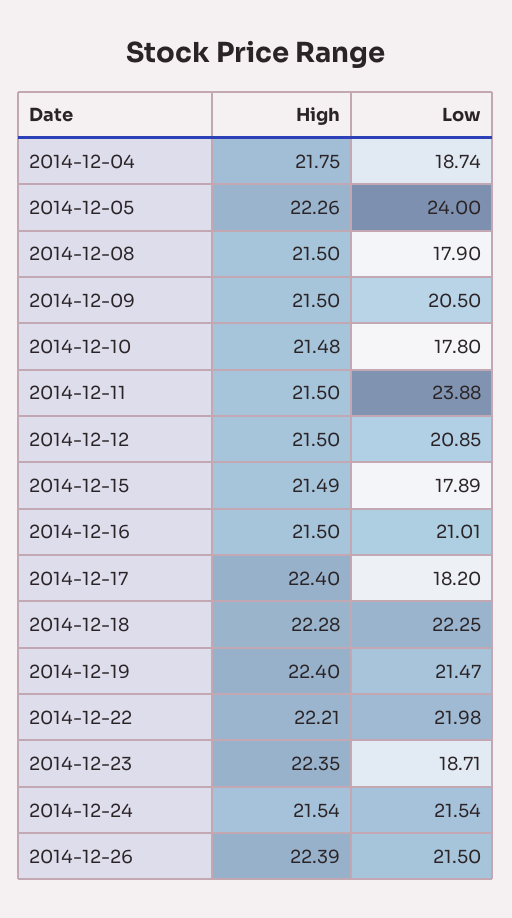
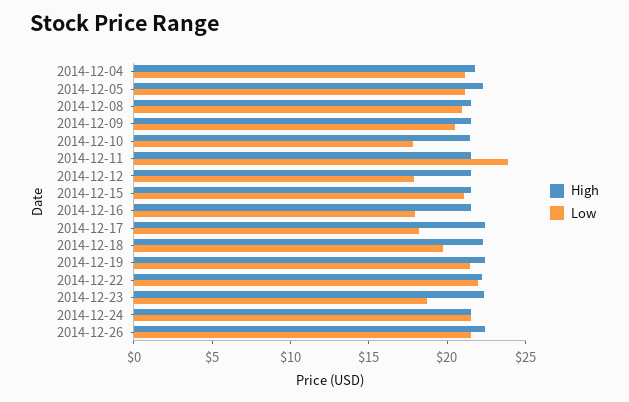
Low, 2014-12-04: 18.74 -> 21
Low, 2014-12-05: 24 -> 21
Low, 2014-12-08: 17.9 -> 21
Low, 2014-12-12: 20.85 -> 18
Low, 2014-12-15: 17.89 -> 21
Low, 2014-12-16: 21.01 -> 18
Low, 2014-12-18: 22.25 -> 20

